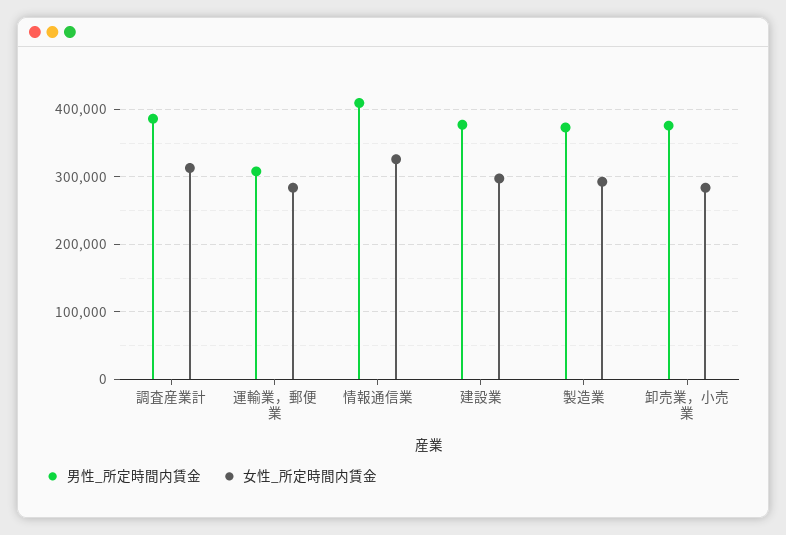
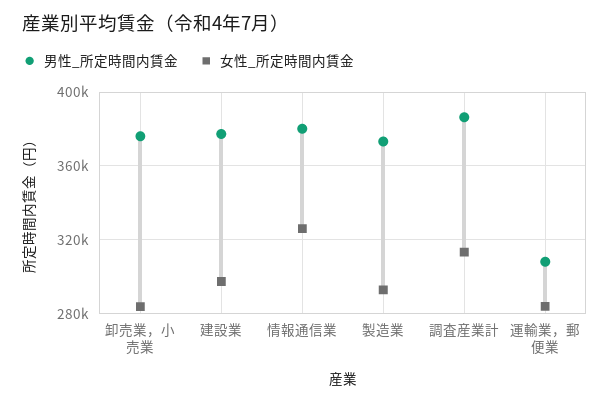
男性_所定時間内賃金, 情報通信業: 410000 -> 380000

